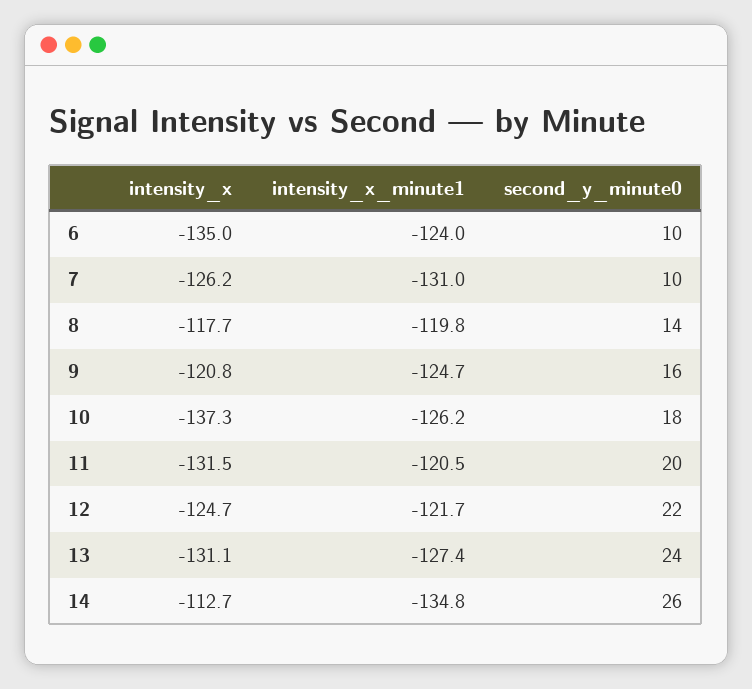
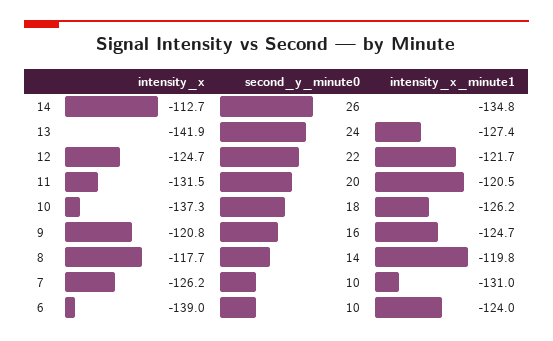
intensity_x, 6: -135 -> -139
intensity_x, 13: -131.1 -> -141.9

